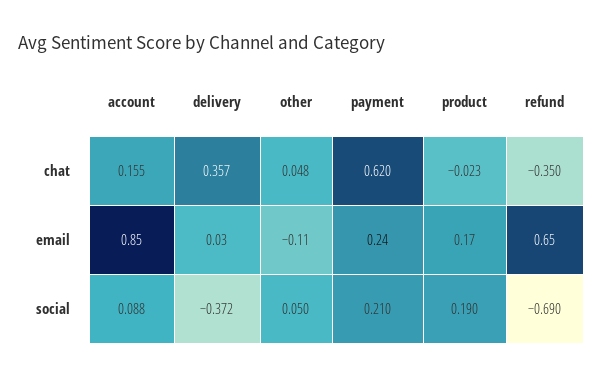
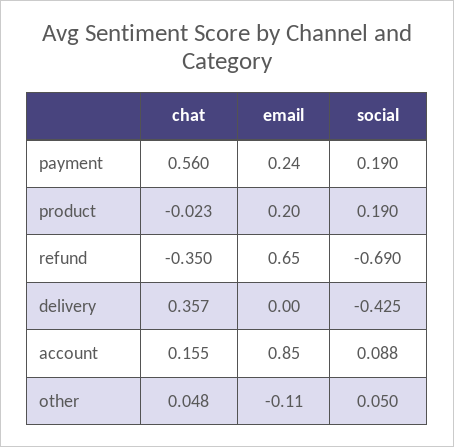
payment, chat: 0.62 -> 0.56
delivery, email: 0.03 -> 0
product, email: 0.17 -> 0.2
delivery, social: -0.372 -> -0.425
payment, social: 0.21 -> 0.19

